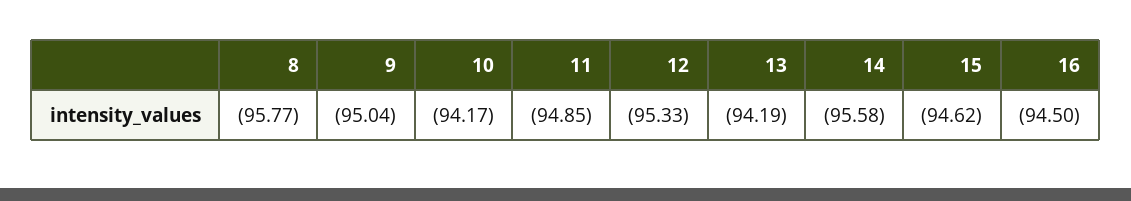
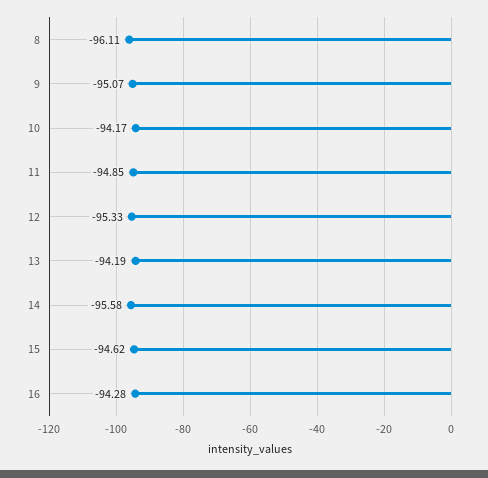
8: -95.77 -> -96.11
9: -95.04 -> -95.07
16: -94.5 -> -94.28

